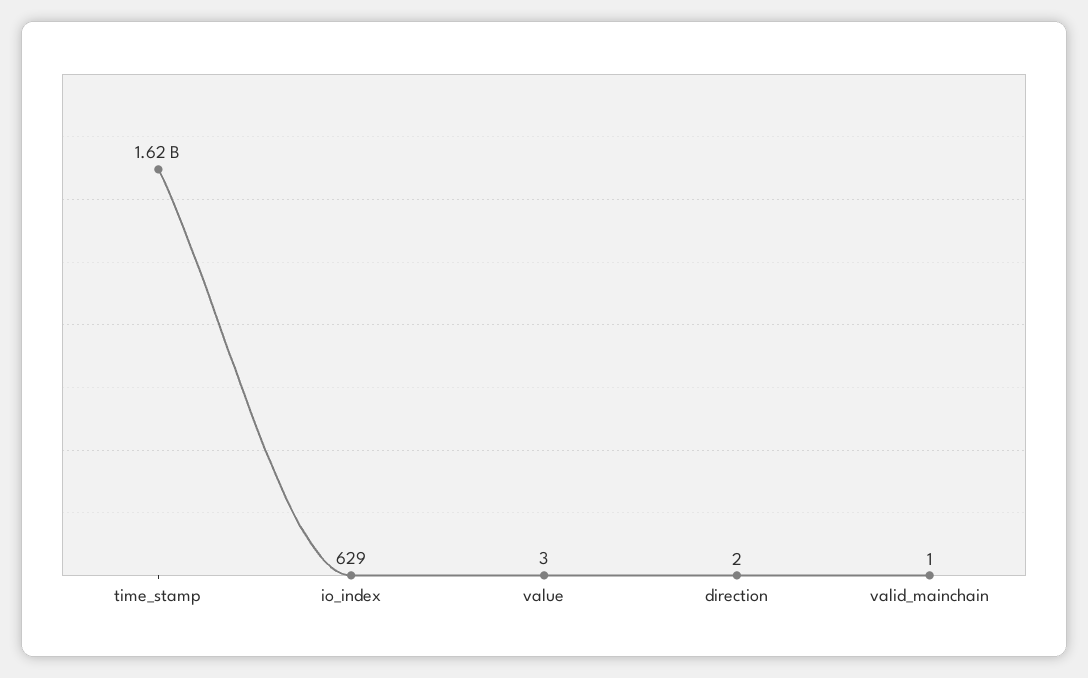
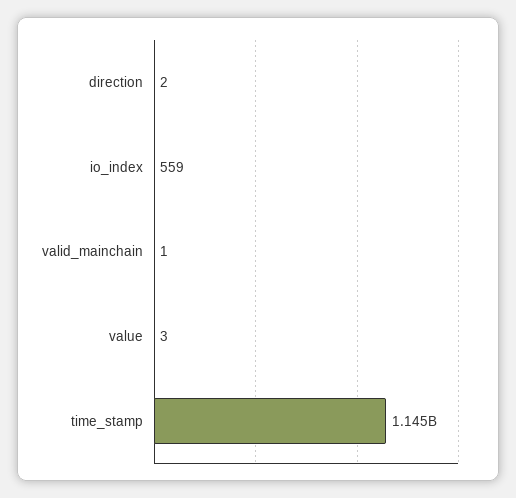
time_stamp: 1620000000 -> 1145000000
io_index: 629 -> 559

